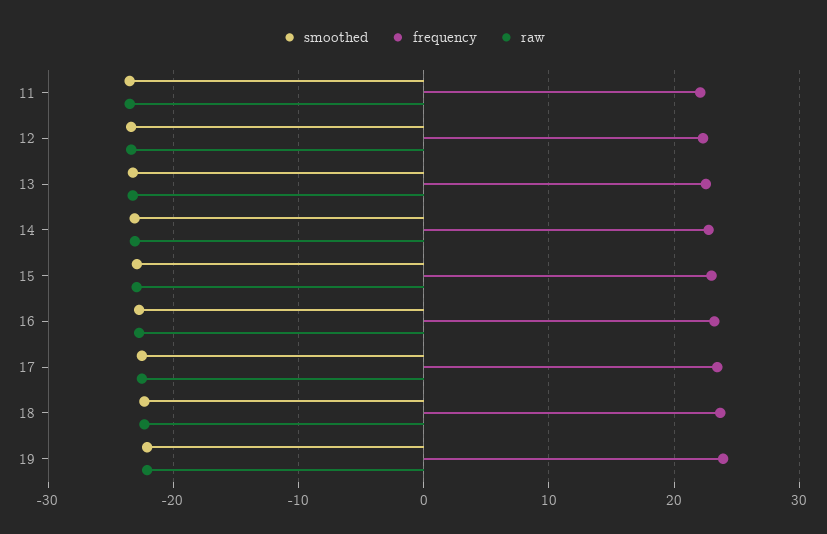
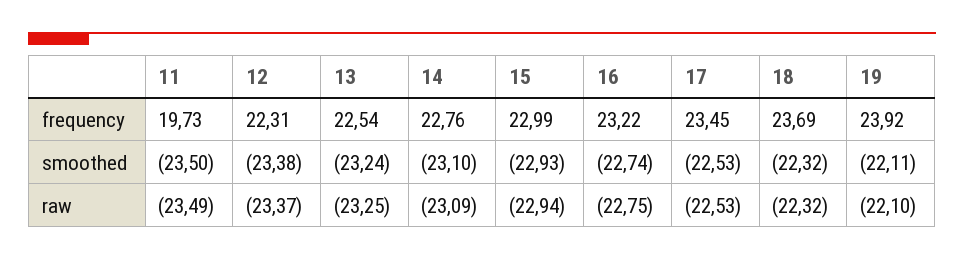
frequency, 11: 22 -> 19.73

